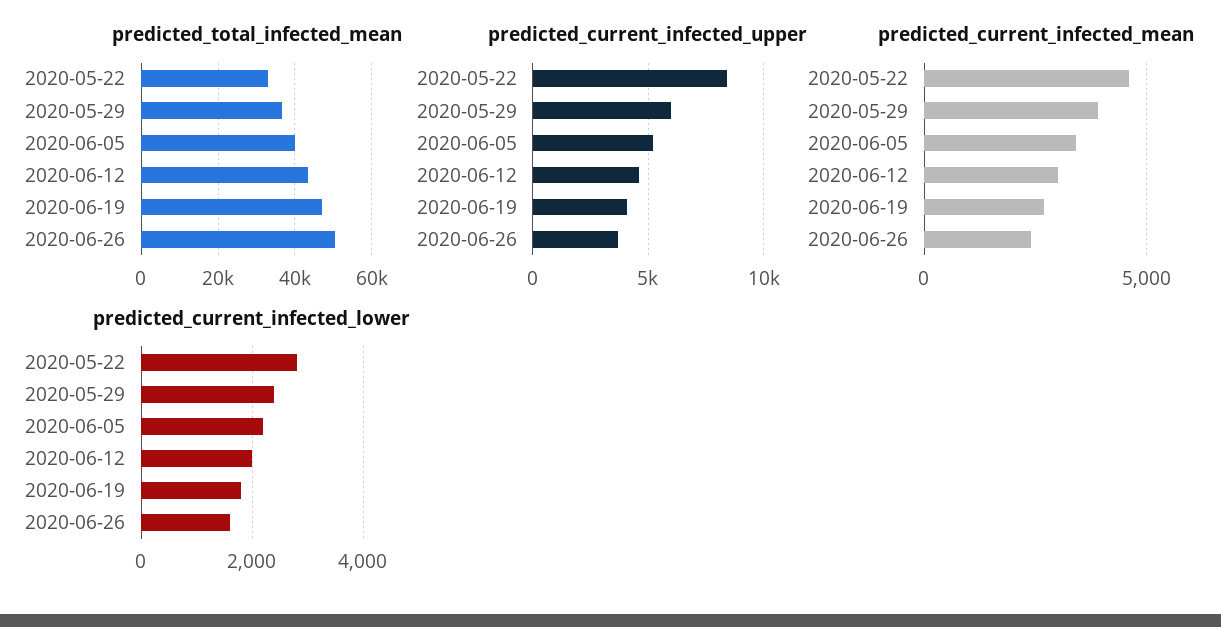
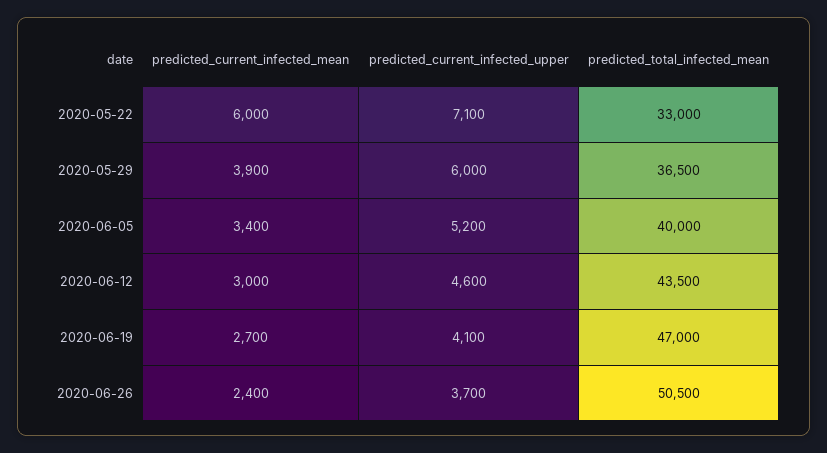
predicted_current_infected_upper, 2020-05-22: 8500 -> 7100
predicted_current_infected_mean, 2020-05-22: 4500 -> 6000
predicted_current_infected_lower, 2020-05-22: 2800 -> none
predicted_current_infected_lower, 2020-05-29: 2400 -> none
predicted_current_infected_lower, 2020-06-05: 2200 -> none
predicted_current_infected_lower, 2020-06-12: 2000 -> none
predicted_current_infected_lower, 2020-06-19: 1800 -> none
predicted_current_infected_lower, 2020-06-26: 1600 -> none

